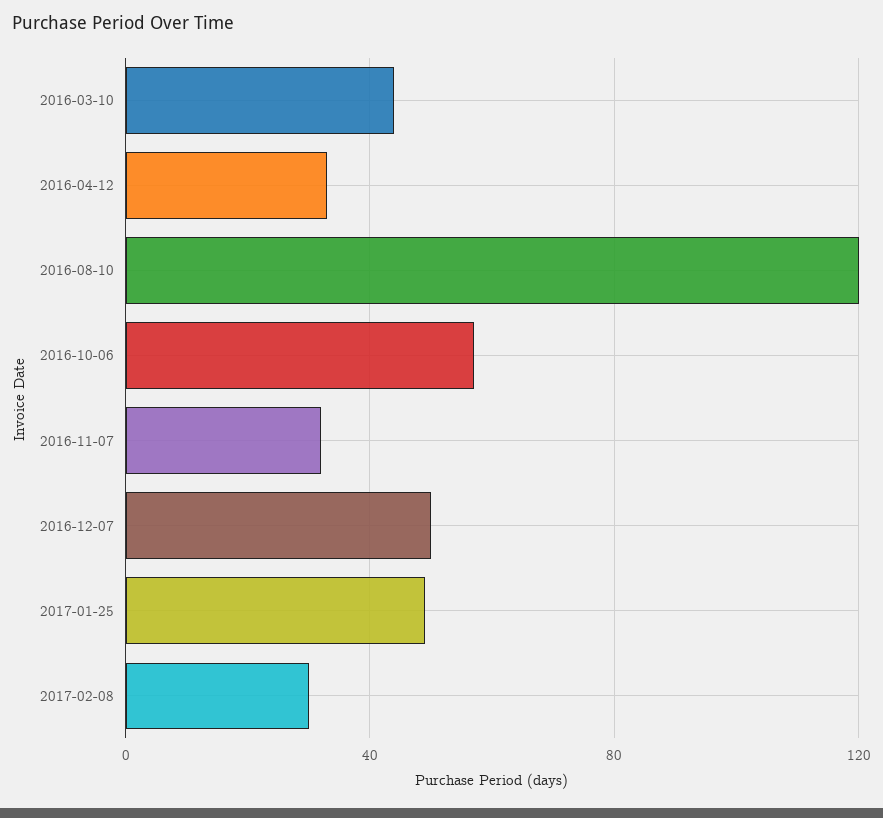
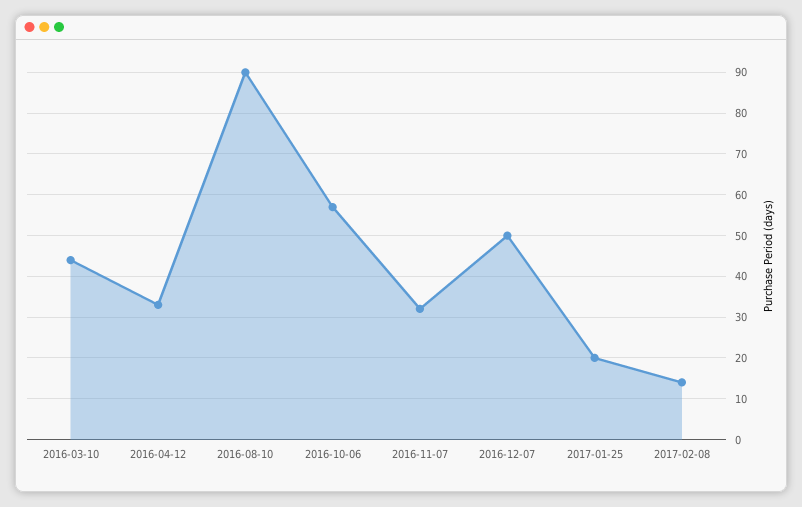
2016-08-10: 120 -> 90
2017-01-25: 50 -> 20
2017-02-08: 30 -> 15

